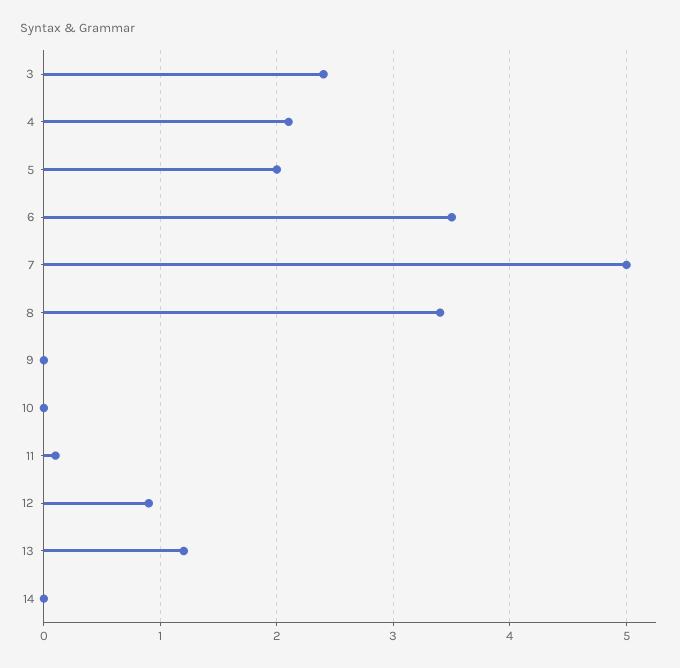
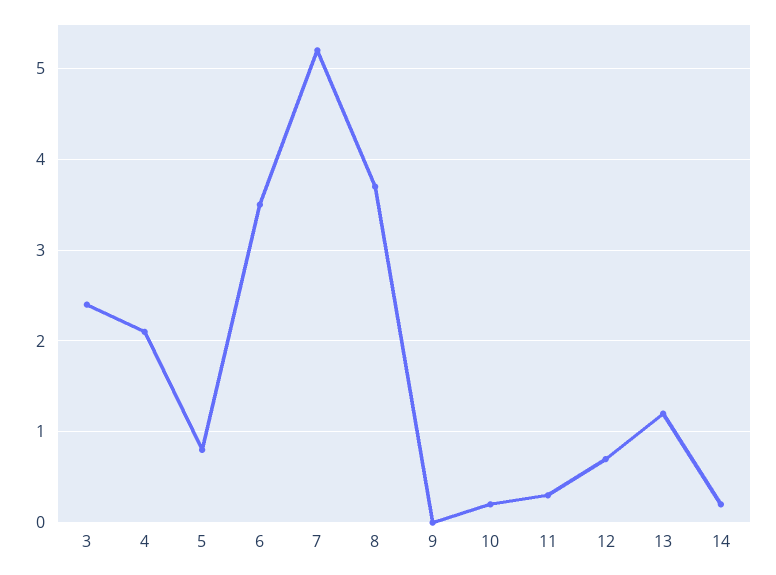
5: 2 -> 0.8
7: 5 -> 5.2
8: 3.4 -> 3.7
10: 0 -> 0.2
11: 0.1 -> 0.3
12: 0.9 -> 0.7
14: 0 -> 0.2

